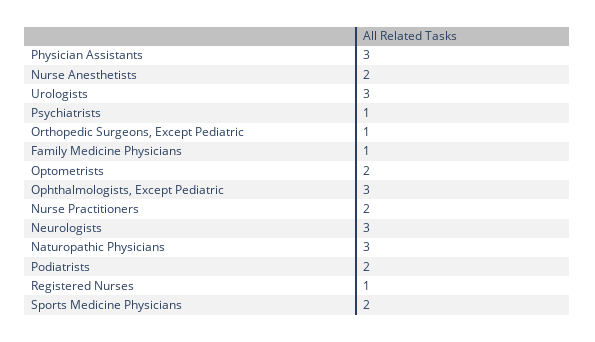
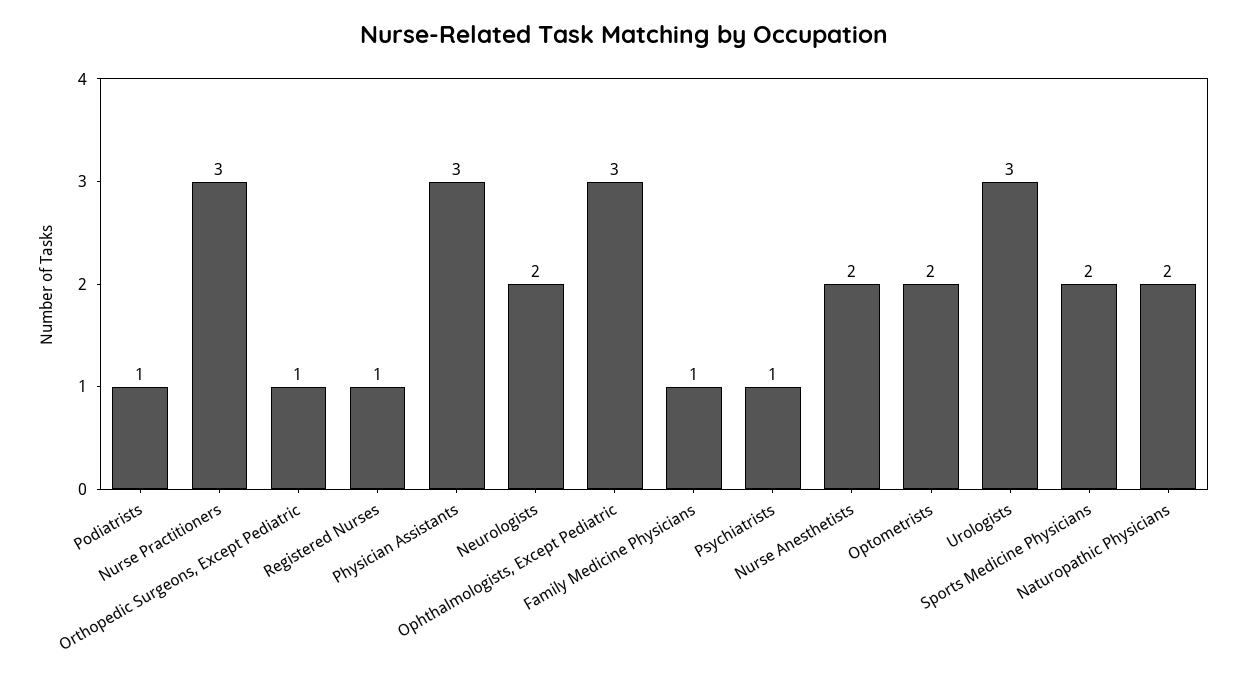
Nurse Practitioners: 2 -> 3
Neurologists: 3 -> 2
Naturopathic Physicians: 3 -> 2
Podiatrists: 2 -> 1

